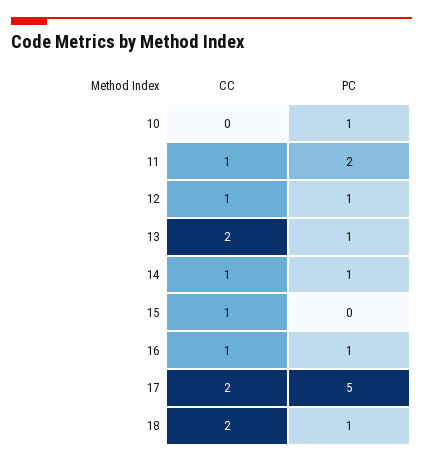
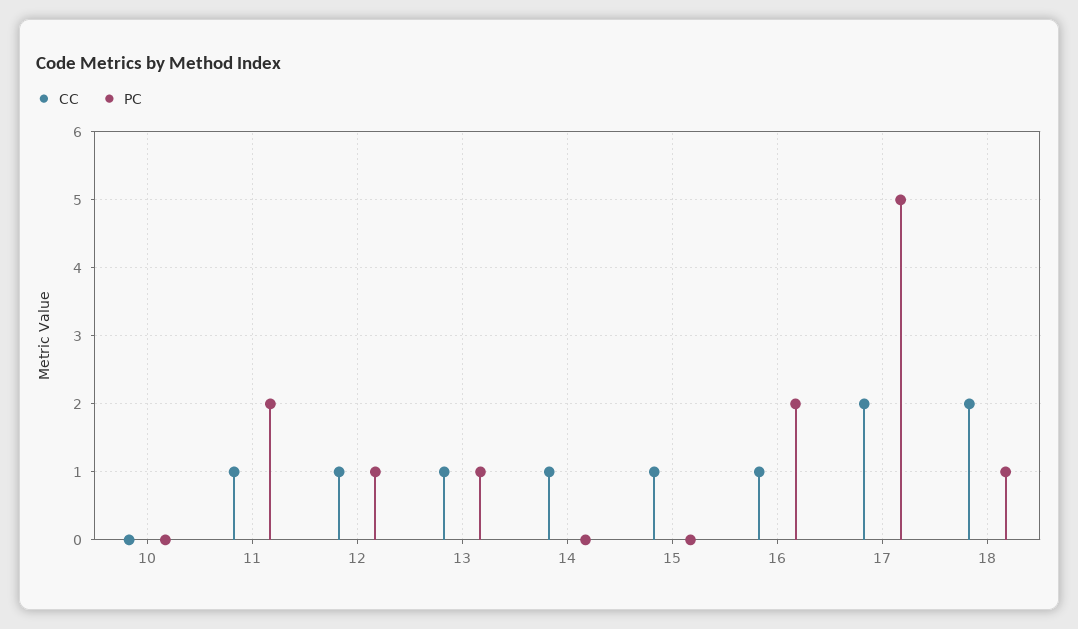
PC, 10: 1 -> 0
CC, 13: 2 -> 1
PC, 14: 1 -> 0
PC, 16: 1 -> 2

